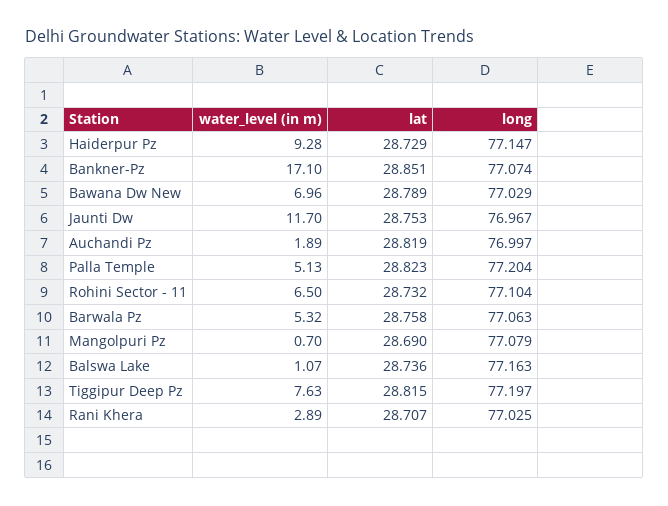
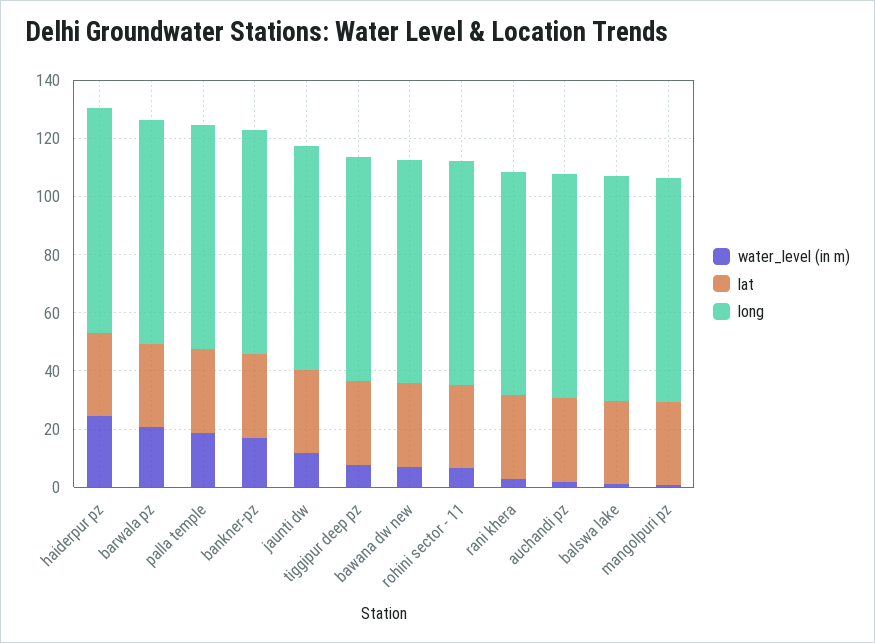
water_level (in m), Haiderpur Pz: 9.28 -> 25
water_level (in m), Palla Temple: 5.13 -> 20
water_level (in m), Barwala Pz: 5.32 -> 20

